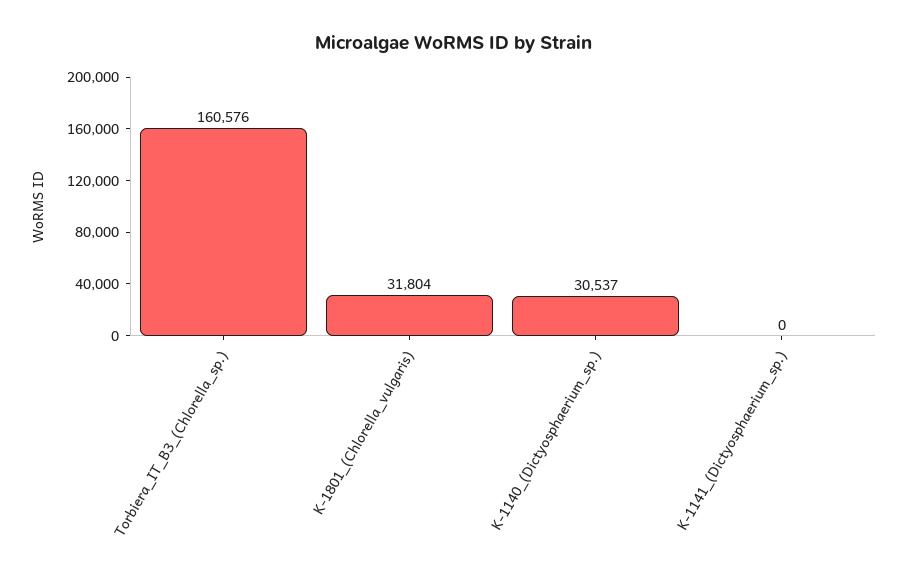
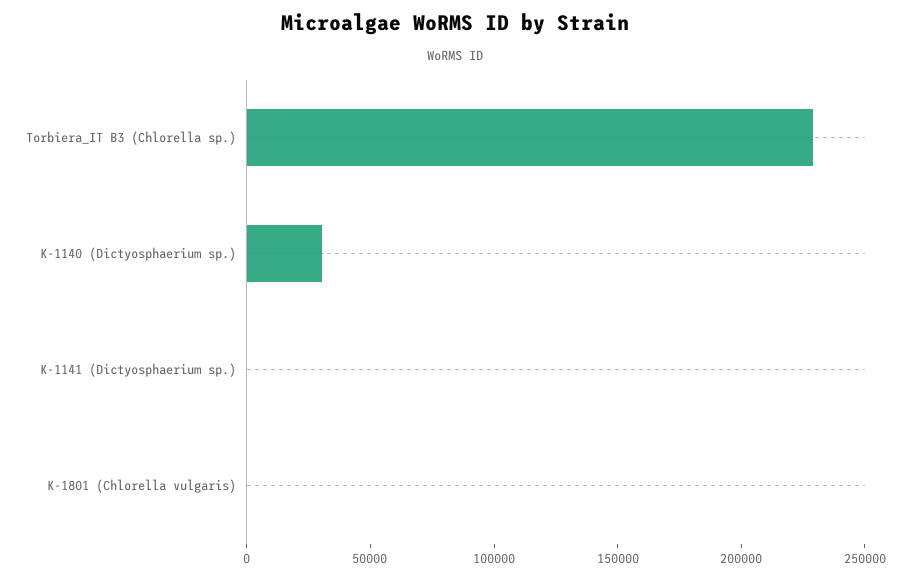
Torbiera_IT_B3_(Chlorella_sp.): 160576 -> 230000
K-1801_(Chlorella_vulgaris): 31804 -> 0

